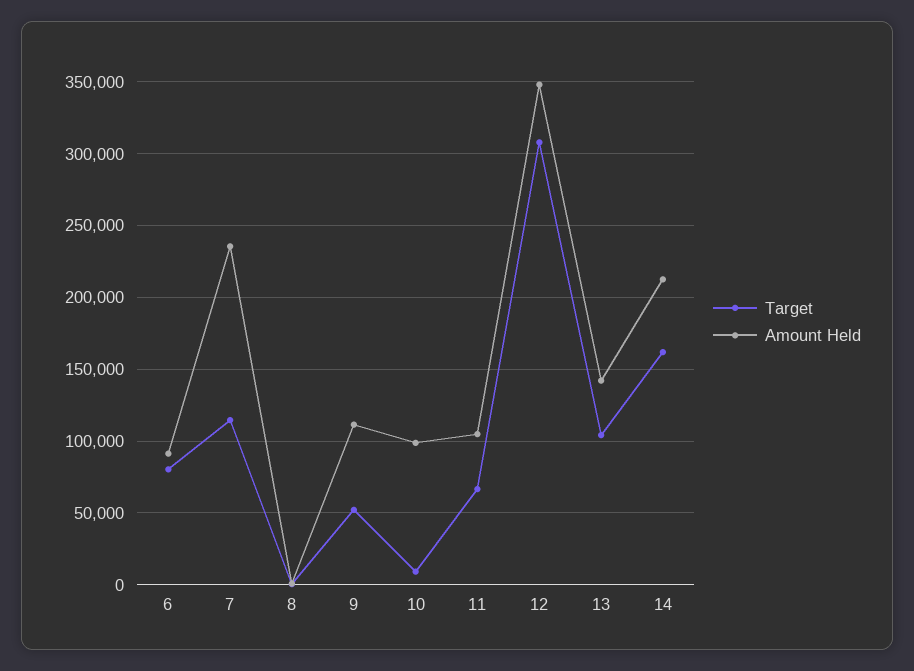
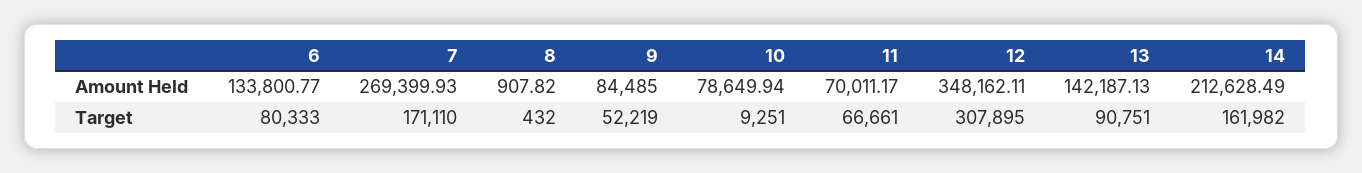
Amount Held, 6: 90000 -> 133800.77
Target, 7: 115000 -> 171110
Amount Held, 7: 235000 -> 269399.93
Amount Held, 9: 110000 -> 84485
Amount Held, 10: 100000 -> 78649.94
Amount Held, 11: 105000 -> 70011.17
Target, 13: 105000 -> 90751

